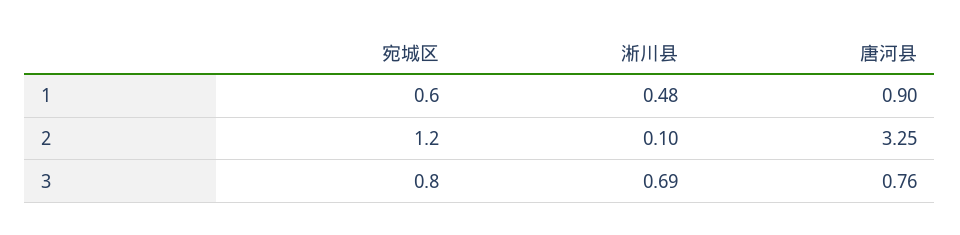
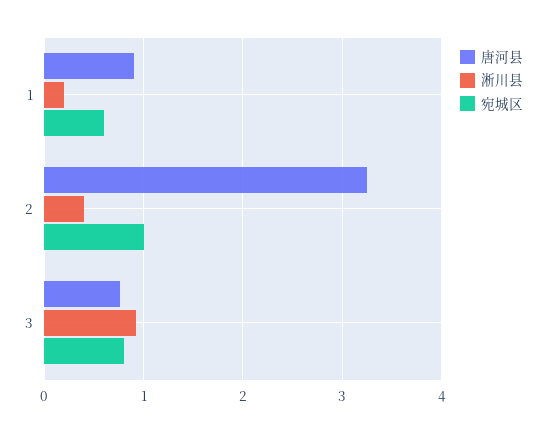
淅川县, 1: 0.48 -> 0.2
宛城区, 2: 1.2 -> 1
淅川县, 2: 0.1 -> 0.4
淅川县, 3: 0.69 -> 0.9

